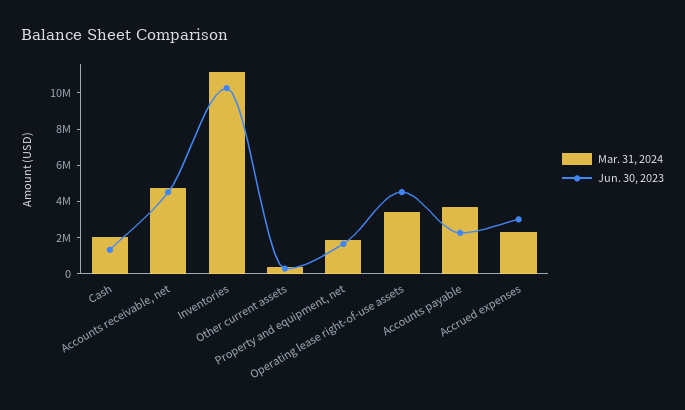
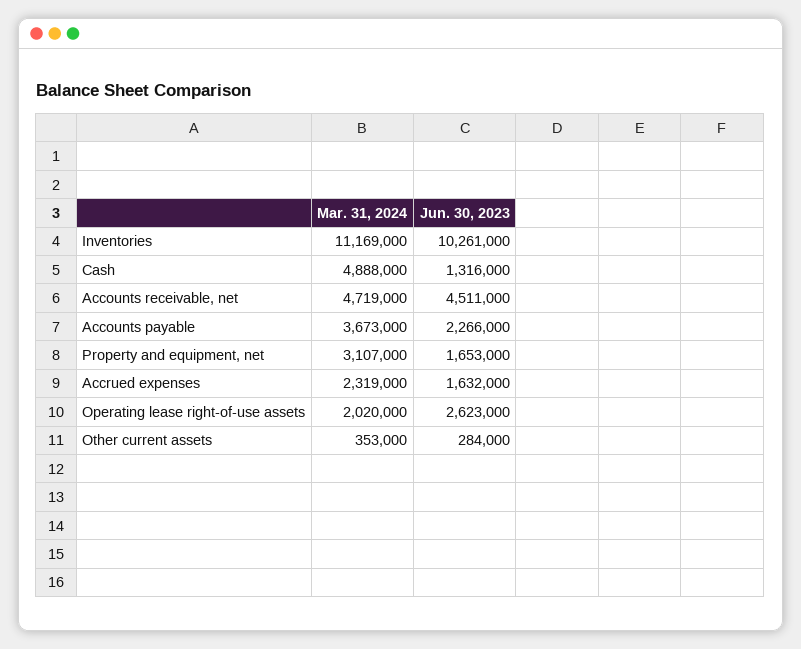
Mar. 31, 2024, Cash: 2000000 -> 4888000
Mar. 31, 2024, Property and equipment, net: 2000000 -> 3107000
Mar. 31, 2024, Operating lease right-of-use assets: 3500000 -> 2020000
Jun. 30, 2023, Operating lease right-of-use assets: 4500000 -> 2623000
Jun. 30, 2023, Accrued expenses: 3000000 -> 1632000

